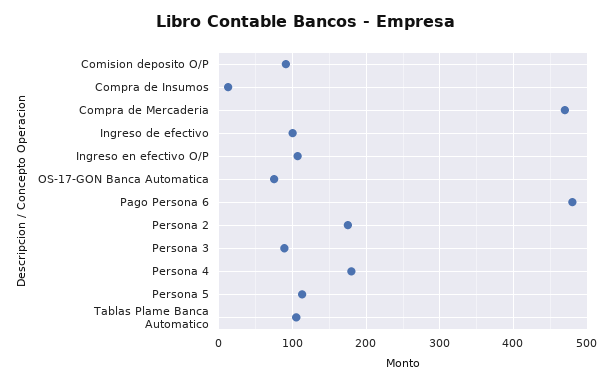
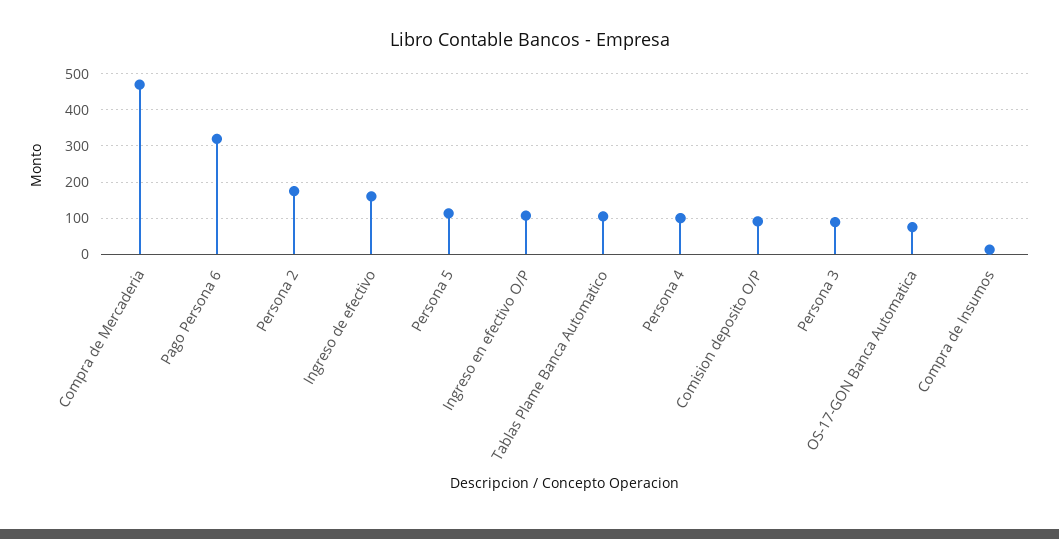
Ingreso de efectivo: 100 -> 160
Pago Persona 6: 480 -> 320
Persona 4: 180 -> 100

